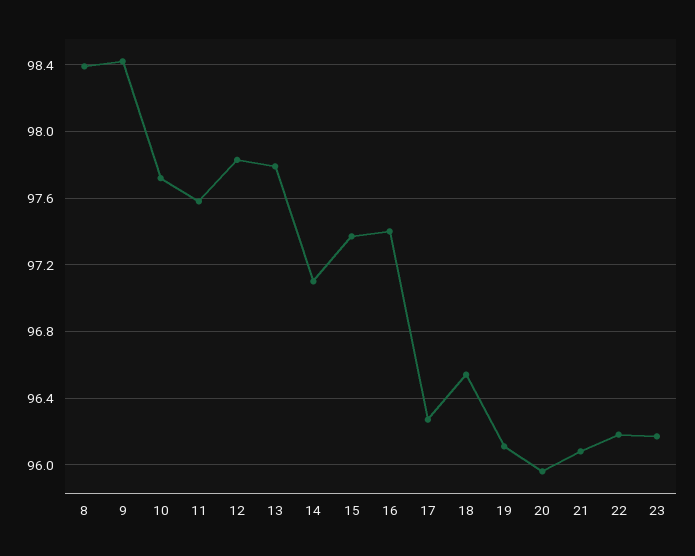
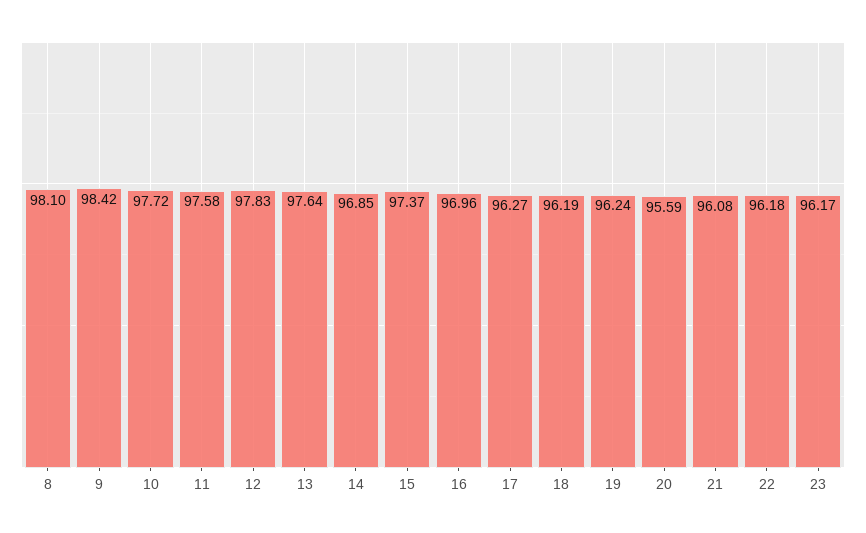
8: 98.4 -> 98.1
13: 97.8 -> 97.64
14: 97.1 -> 96.85
16: 97.4 -> 96.96
18: 96.55 -> 96.19
19: 96.1 -> 96.24
20: 95.95 -> 95.59

